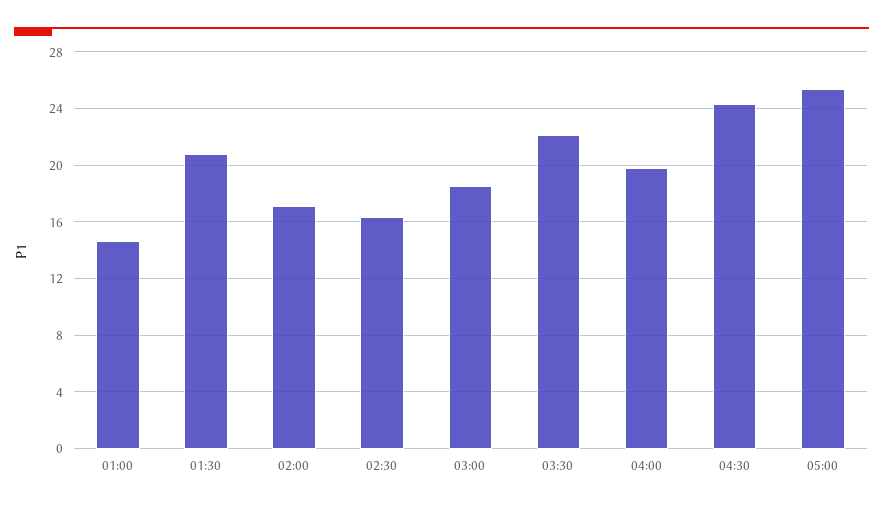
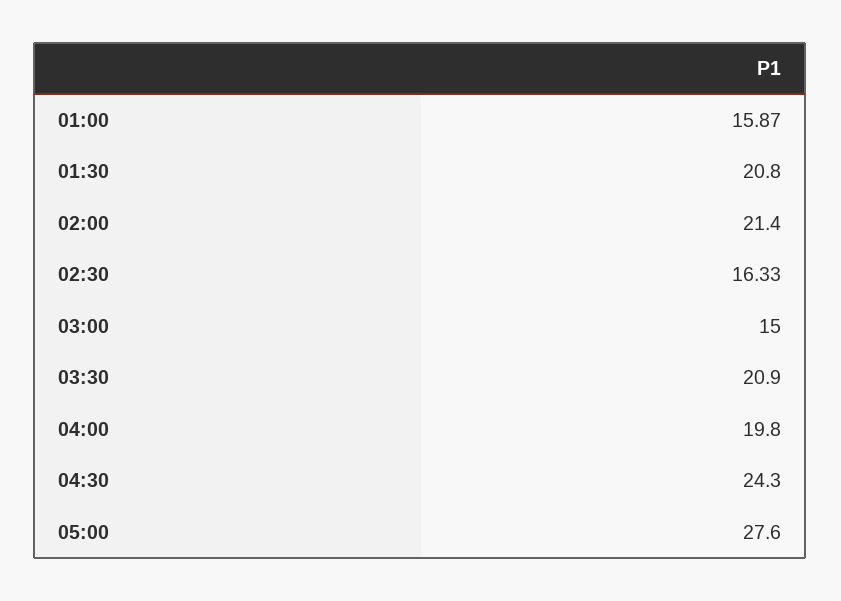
01:00: 14.5 -> 15.87
02:00: 17 -> 21.4
03:00: 18.5 -> 15
03:30: 22 -> 20.9
05:00: 25.5 -> 27.6

